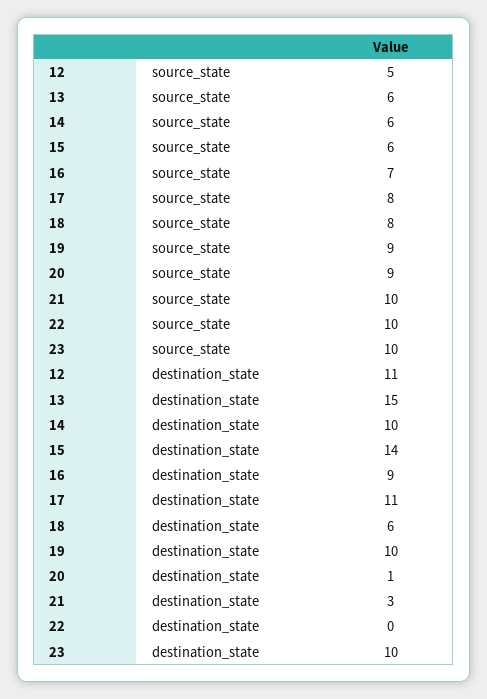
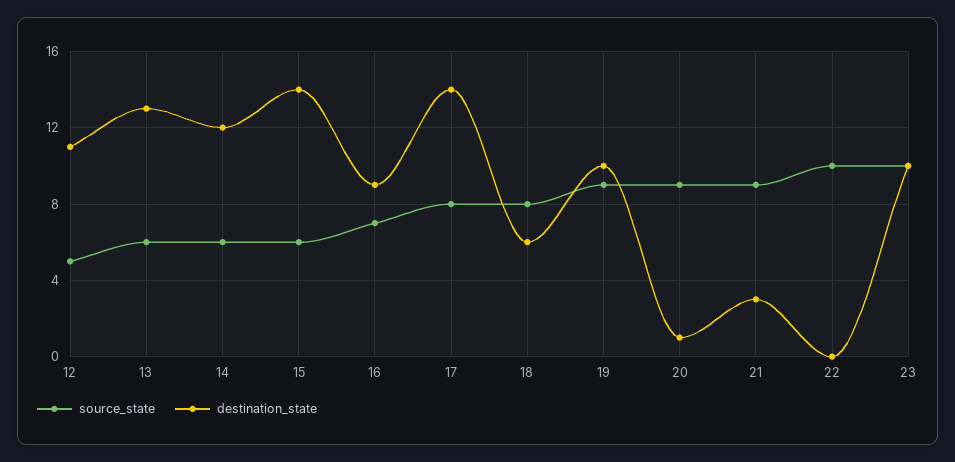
source_state, 21: 10 -> 9
destination_state, 13: 15 -> 13
destination_state, 14: 10 -> 12
destination_state, 17: 11 -> 14

